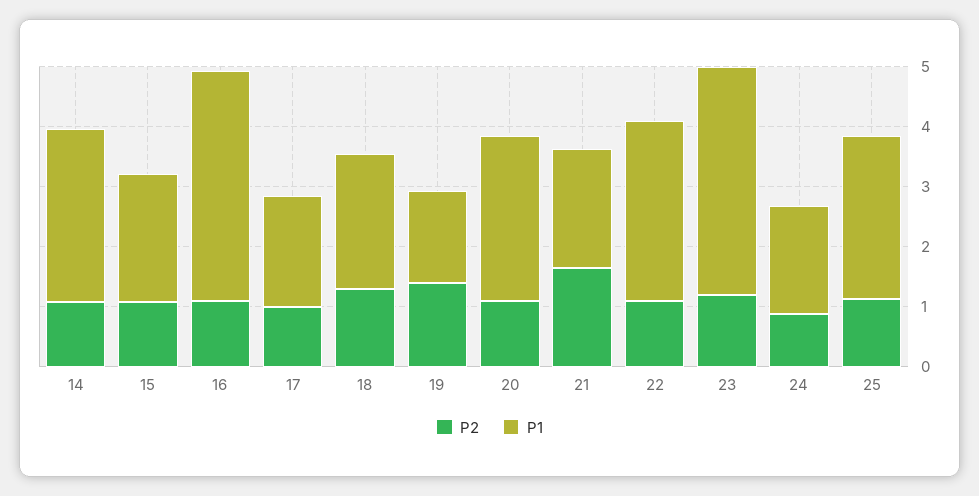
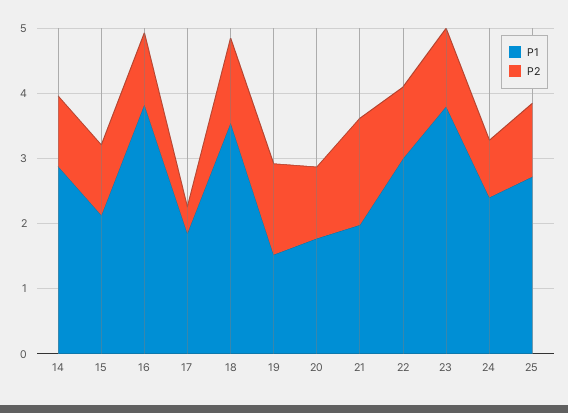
P2, 17: 1 -> 0.4
P1, 18: 2.2 -> 3.6
P1, 20: 2.8 -> 1.8
P1, 24: 1.8 -> 2.4

